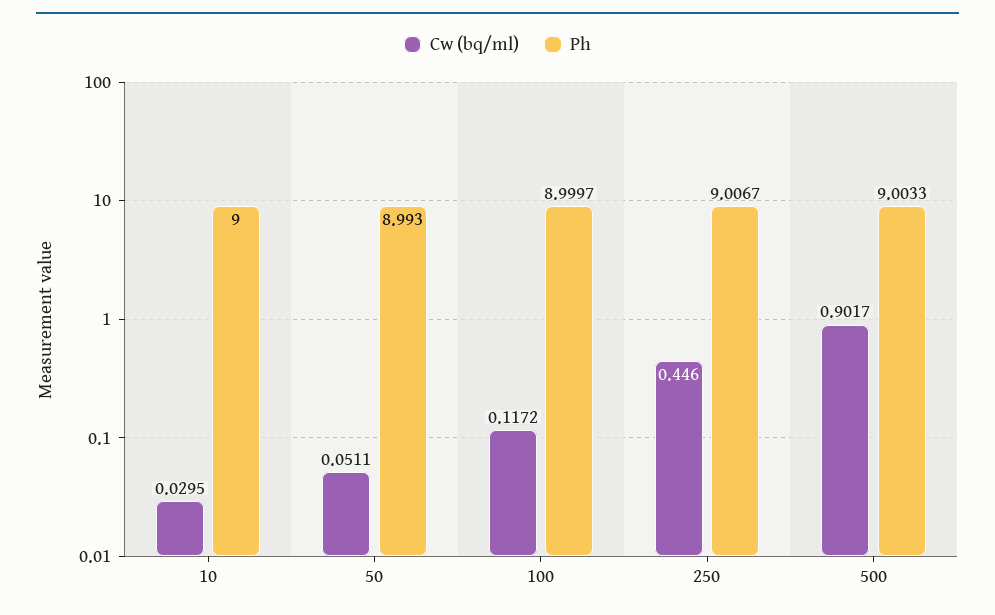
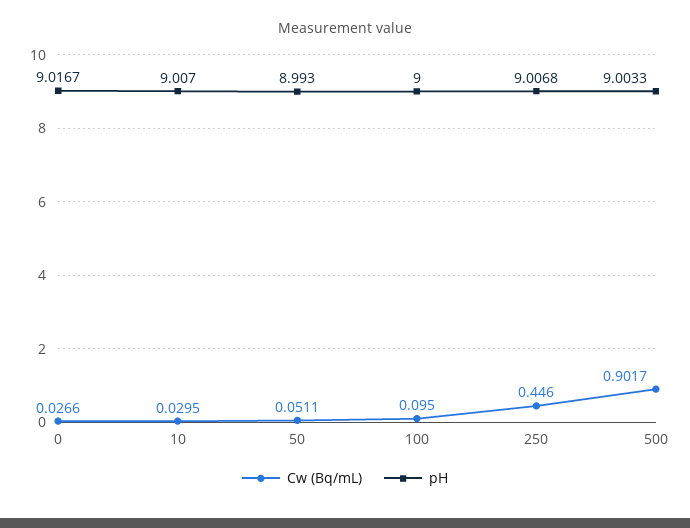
Ph, 10: 9 -> 9.007
Cw (bq/ml), 100: 0.1172 -> 0.095
Ph, 100: 8.9997 -> 9
Ph, 250: 9.0067 -> 9.0068
Cw (bq/ml), 0: none -> 0.0266
Ph, 0: none -> 9.0167

